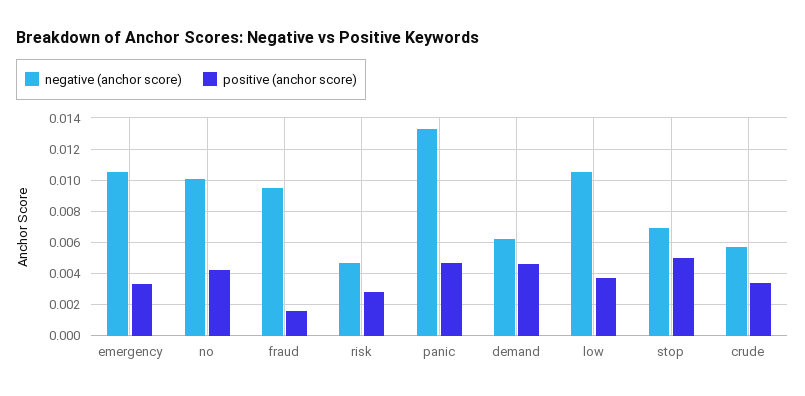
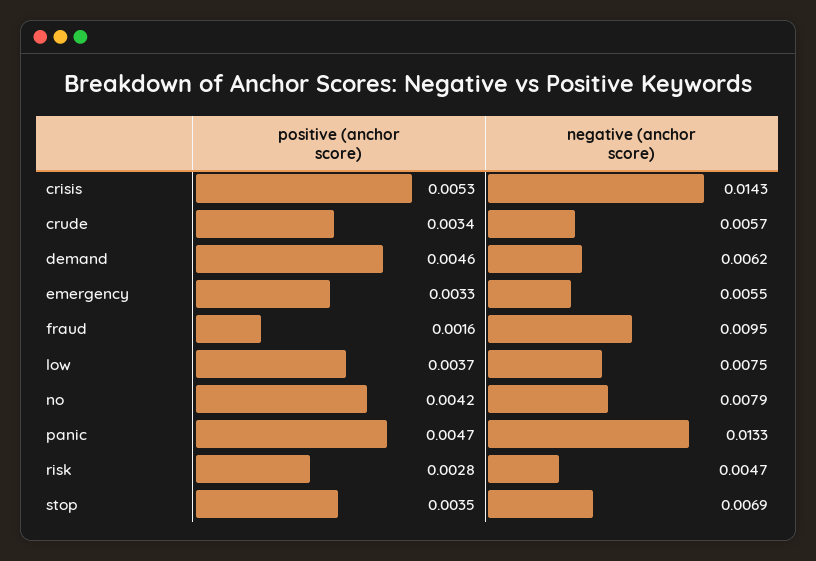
negative (anchor score), emergency: 0.0105 -> 0.0055
negative (anchor score), no: 0.01 -> 0.0079
negative (anchor score), low: 0.0105 -> 0.0075
positive (anchor score), stop: 0.005 -> 0.0035
positive (anchor score), crisis: none -> 0.0053
negative (anchor score), crisis: none -> 0.0143

